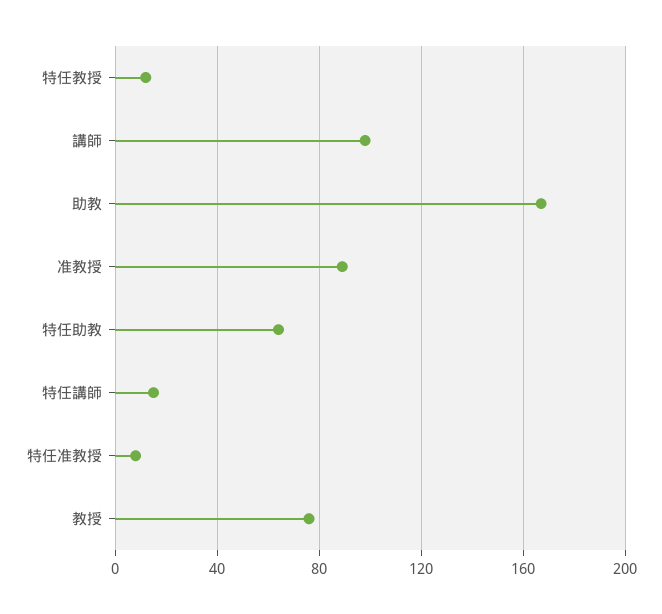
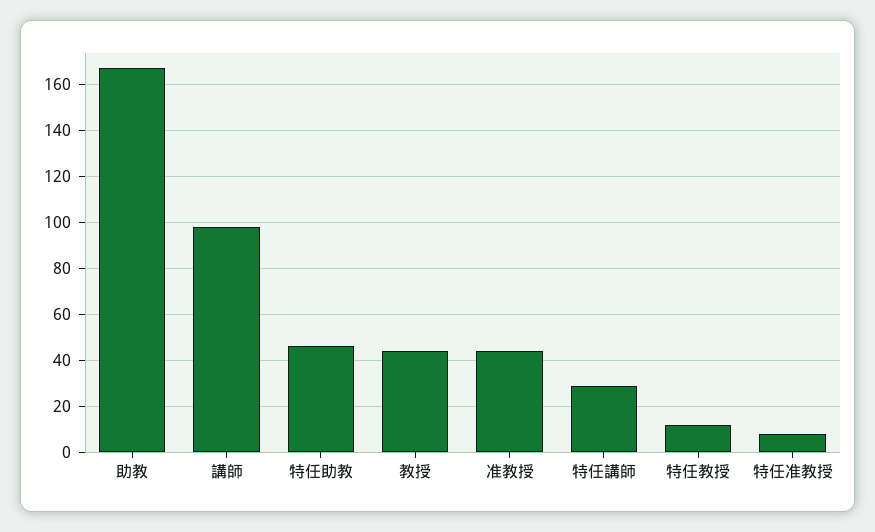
准教授: 90 -> 45
特任助教: 65 -> 45
特任講師: 15 -> 30
教授: 75 -> 45

